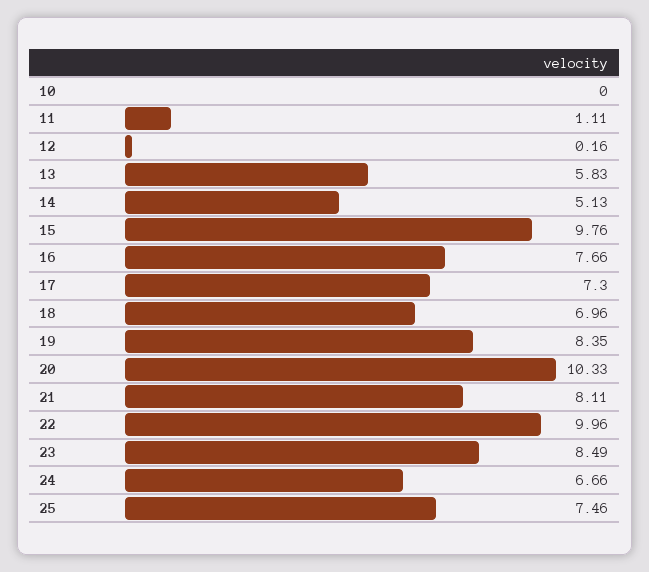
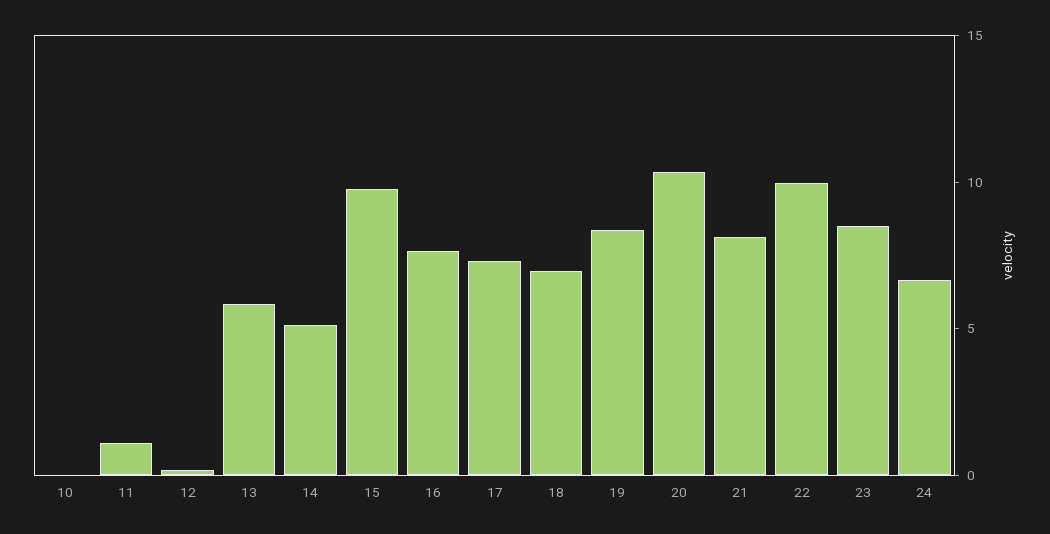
25: 7.46 -> none

